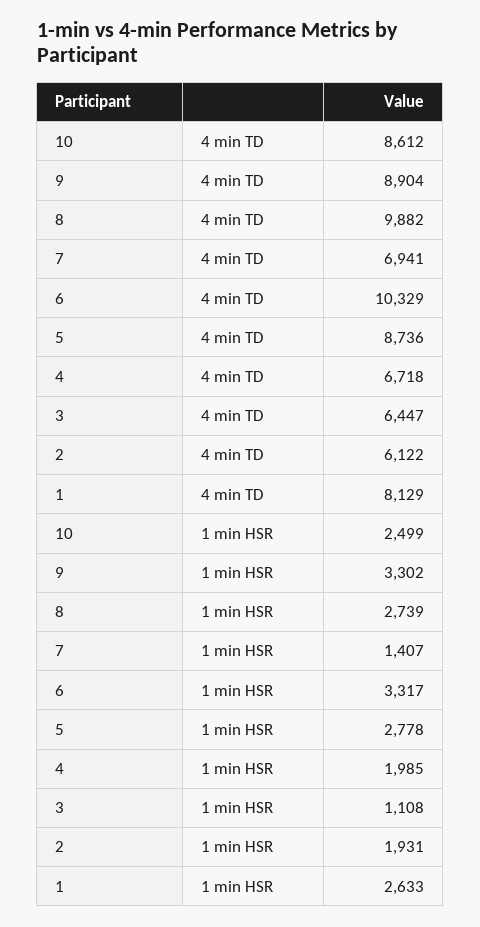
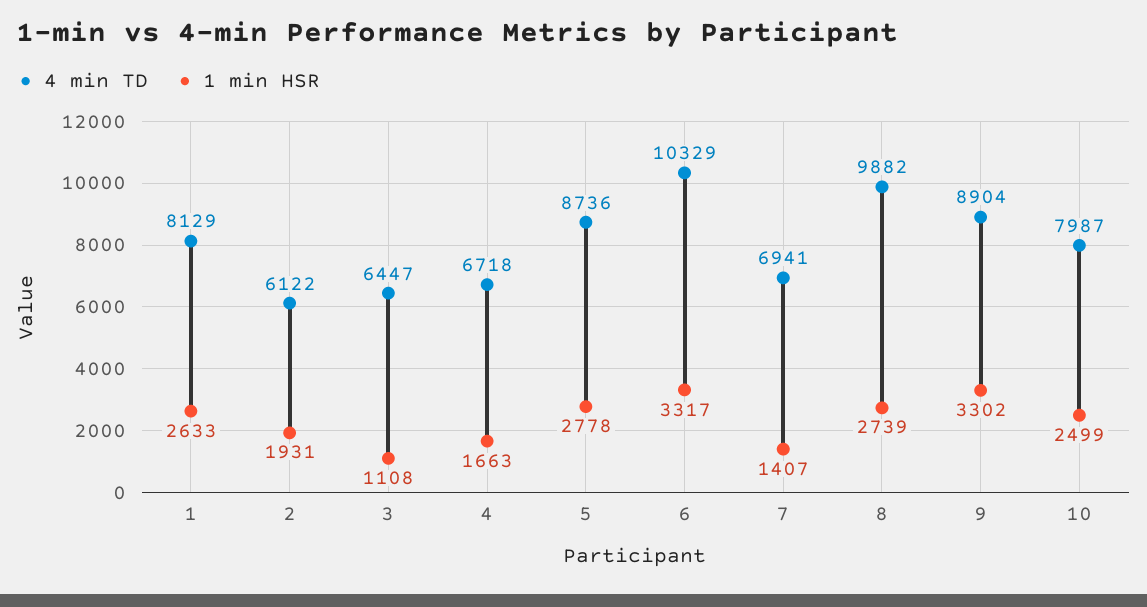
4 min TD, 10: 8612 -> 7987
1 min HSR, 4: 1985 -> 1663

